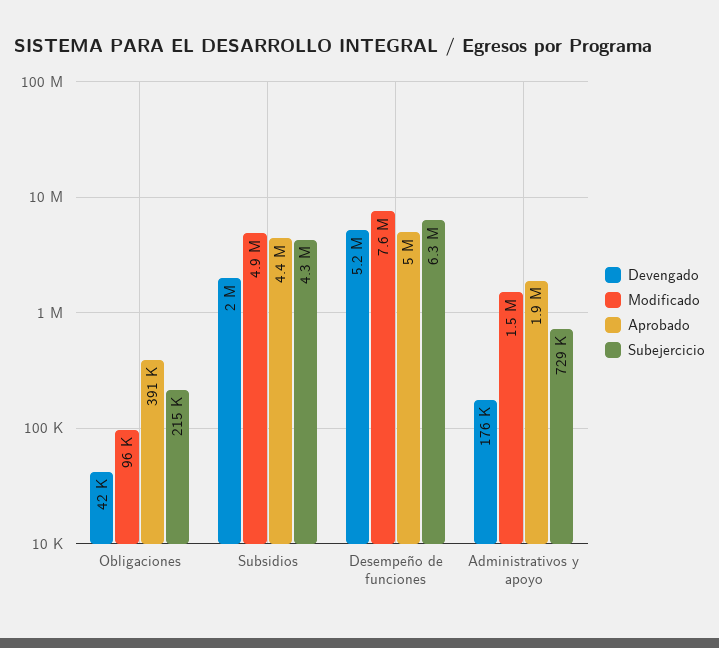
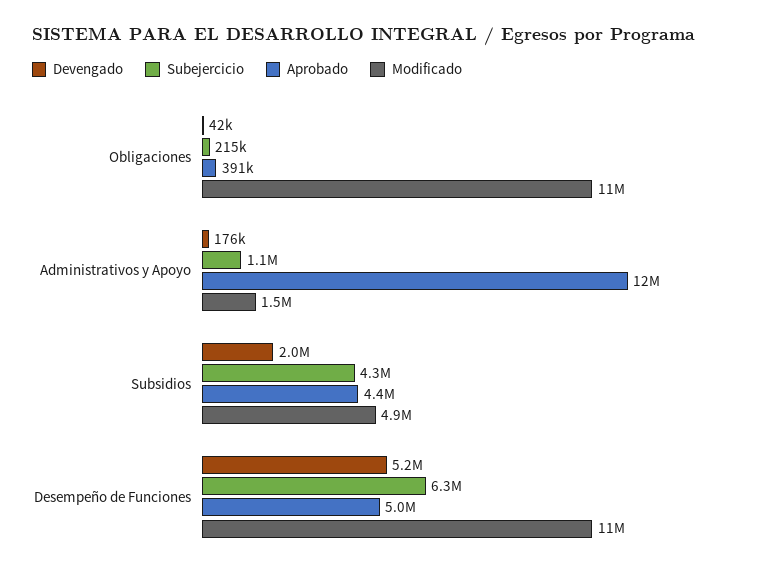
Modificado, Obligaciones: 96000 -> 11000000
Modificado, Desempeño de funciones: 7600000 -> 11000000
Aprobado, Administrativos y apoyo: 1900000 -> 12000000
Subejercicio, Administrativos y apoyo: 729000 -> 1100000

